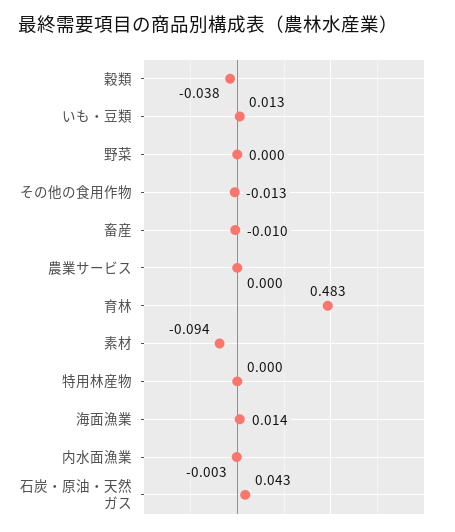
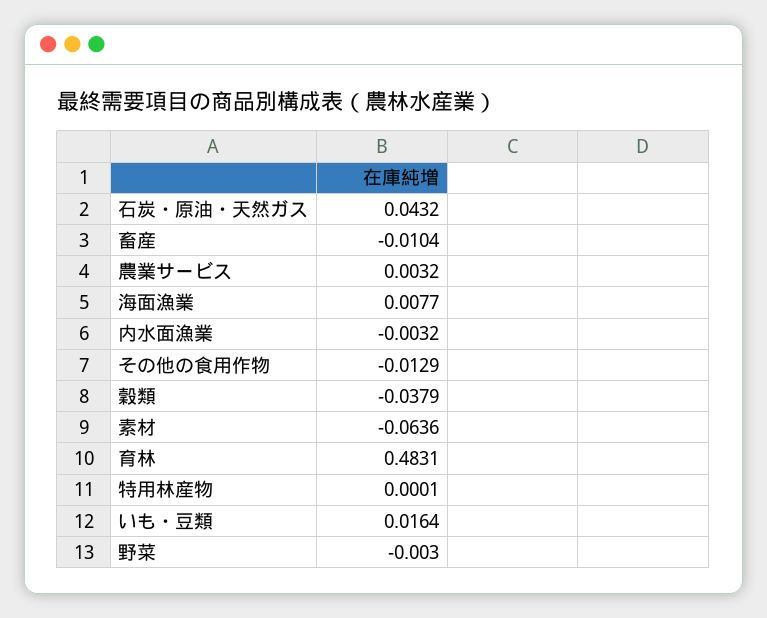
いも・豆類: 0.013 -> 0.0164
野菜: 0 -> -0.003
農業サービス: 0 -> 0.0032
素材: -0.094 -> -0.0636
海面漁業: 0.014 -> 0.0077

